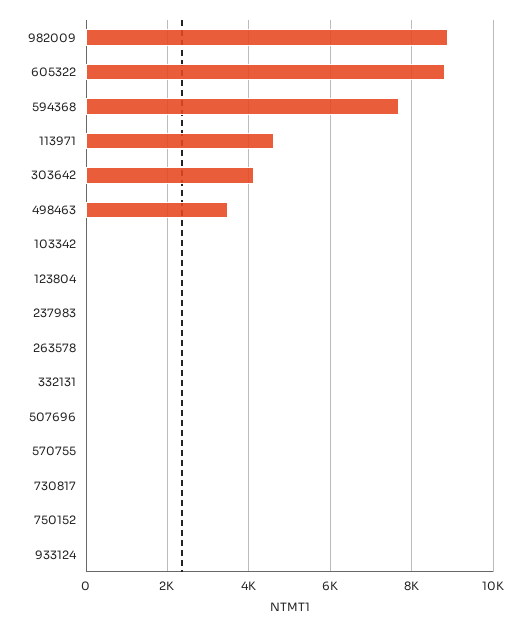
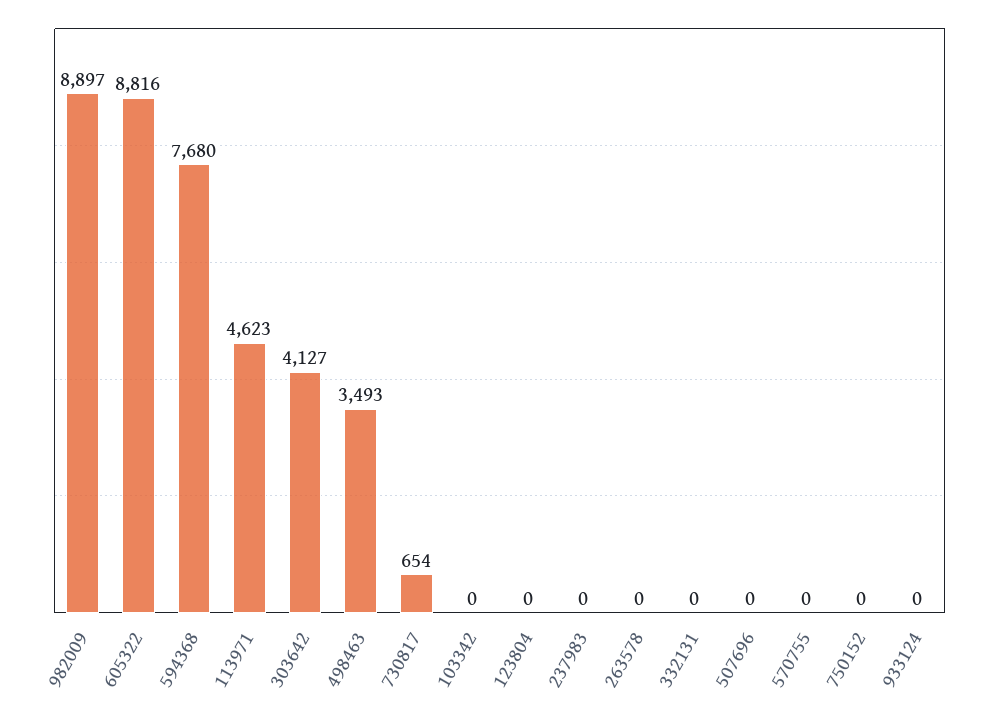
730817: 0 -> 654

